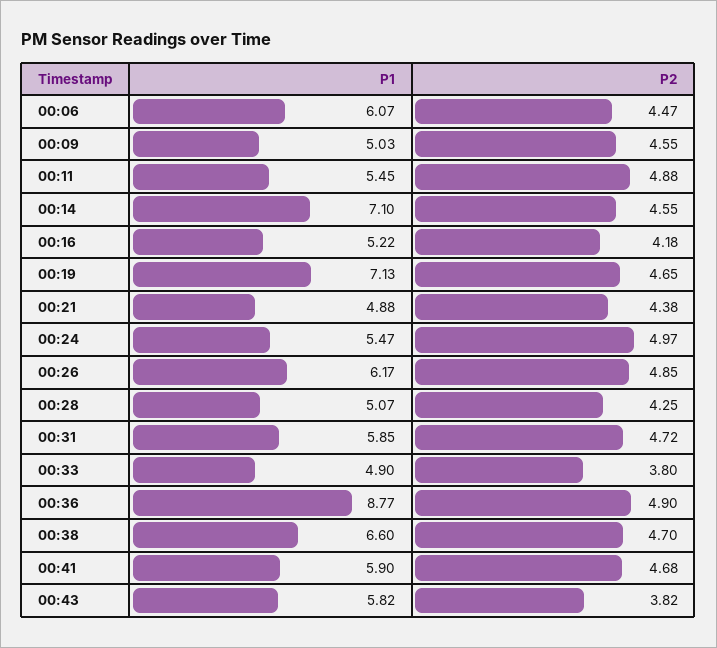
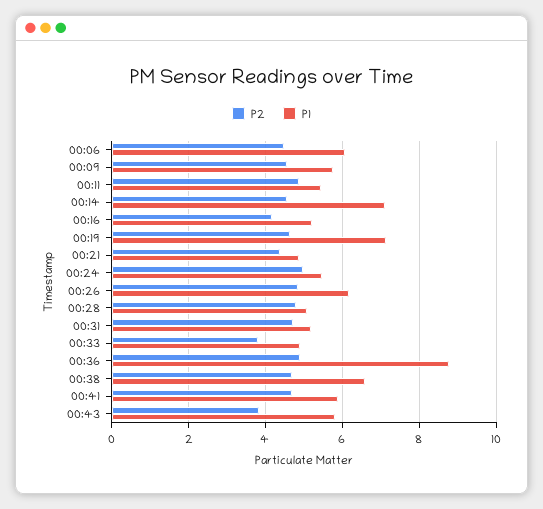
P1, 00:09: 5.03 -> 5.8
P2, 00:28: 4.25 -> 4.8
P1, 00:31: 5.85 -> 5.2

